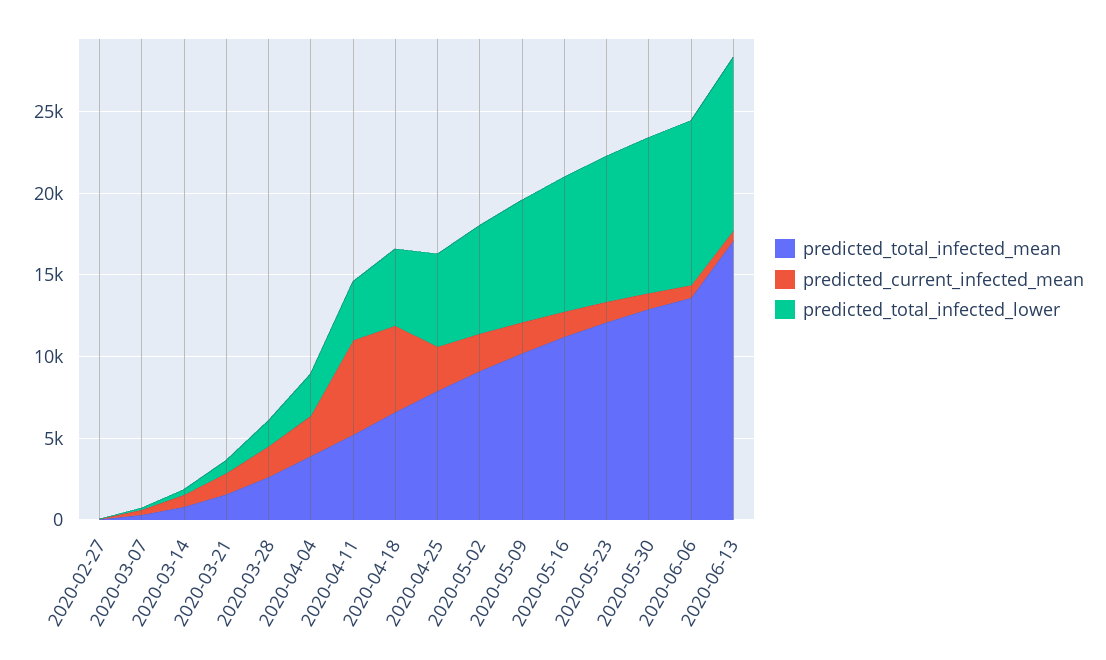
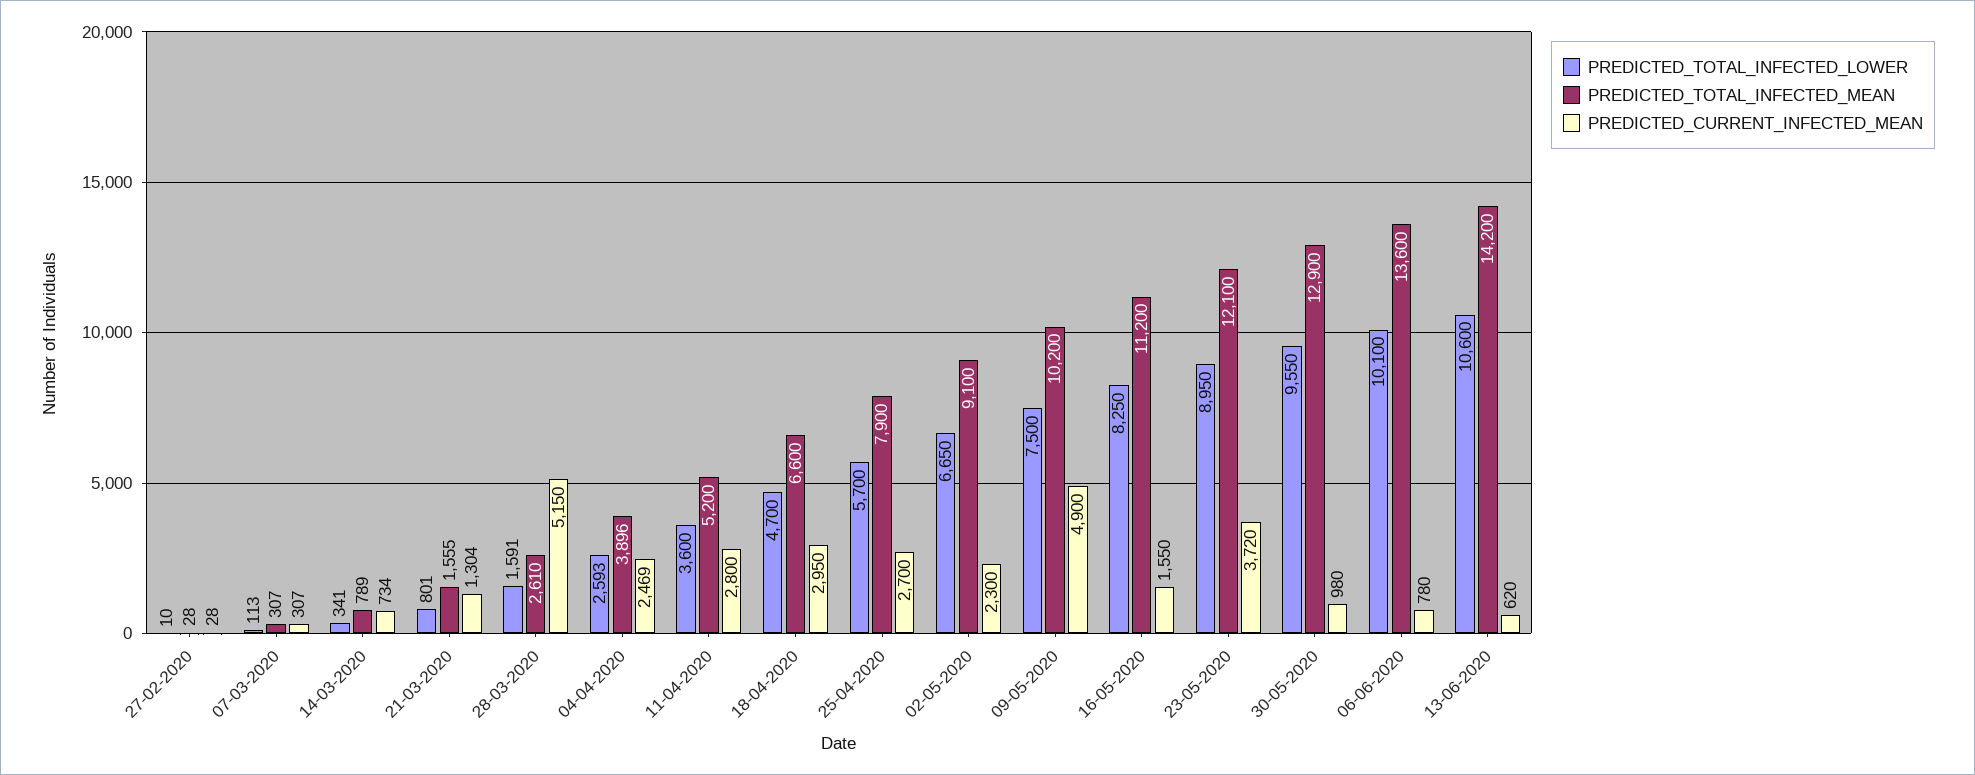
predicted_current_infected_mean, 2020-03-28: 2000 -> 5150
predicted_current_infected_mean, 2020-04-11: 6000 -> 2800
predicted_current_infected_mean, 2020-04-18: 5000 -> 2950
predicted_current_infected_mean, 2020-05-09: 2000 -> 4900
predicted_current_infected_mean, 2020-05-23: 1000 -> 3720
predicted_total_infected_mean, 2020-06-13: 17000 -> 14200

